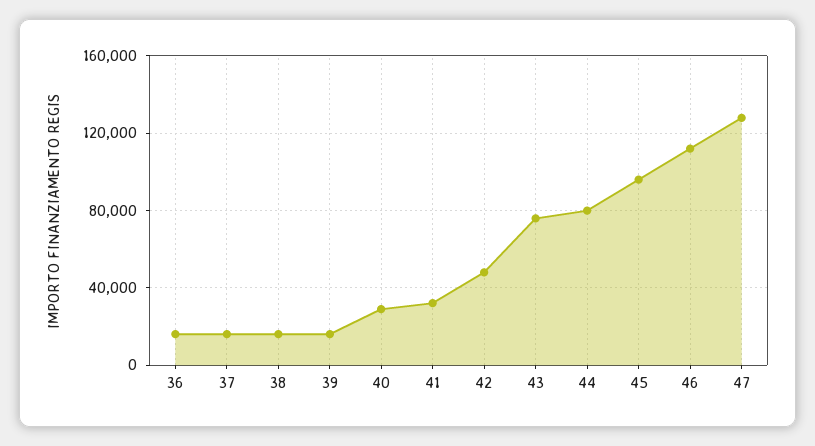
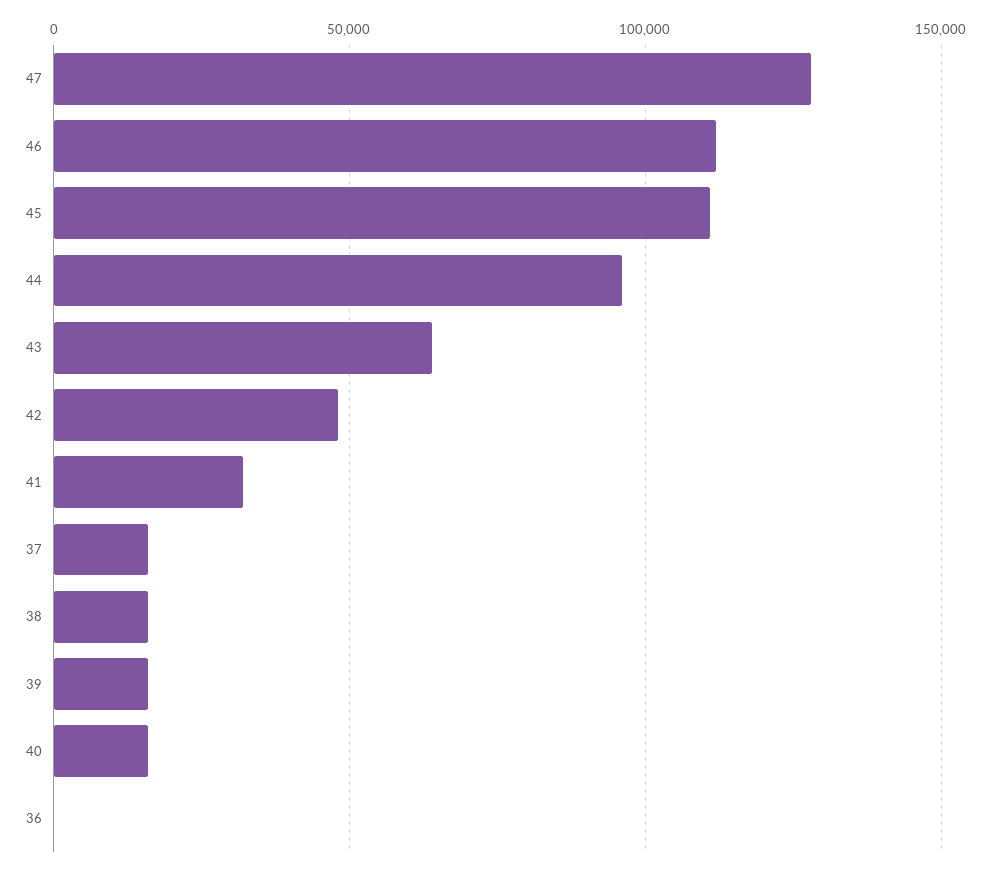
36: 15000 -> 0
40: 30000 -> 15000
43: 75000 -> 65000
44: 80000 -> 95000
45: 95000 -> 110000

